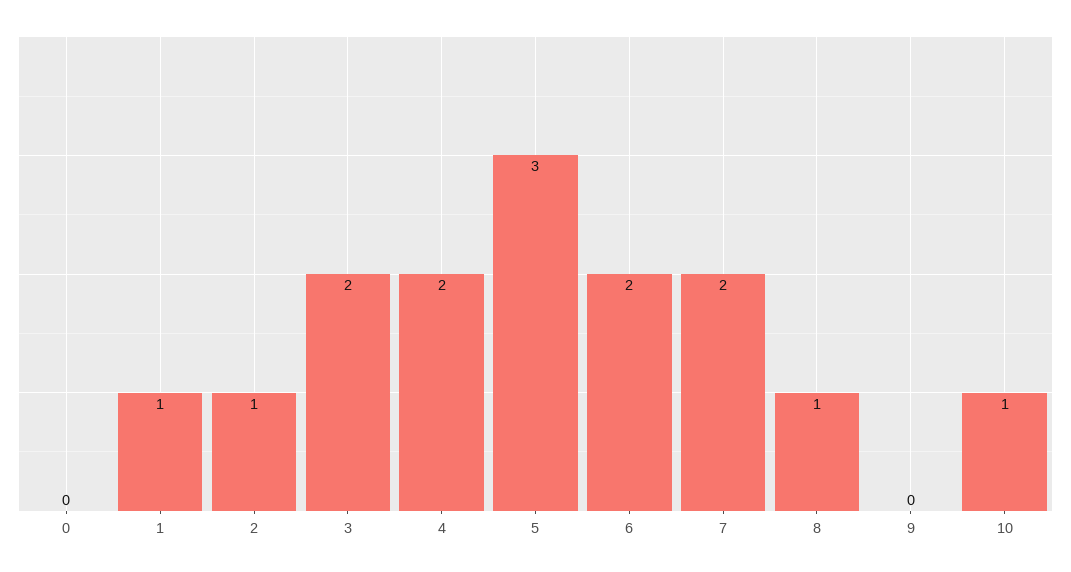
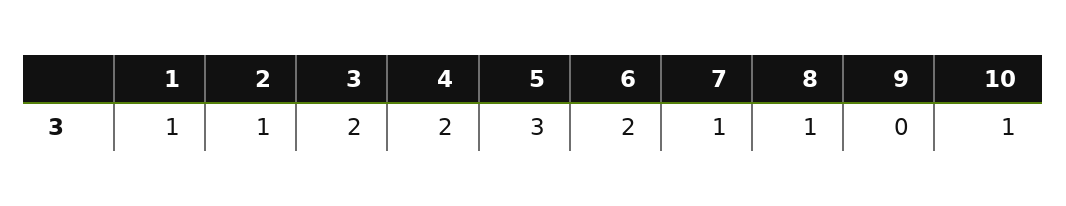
0: 0 -> none
7: 2 -> 1

